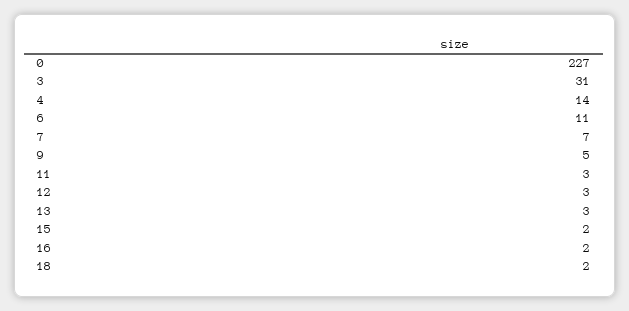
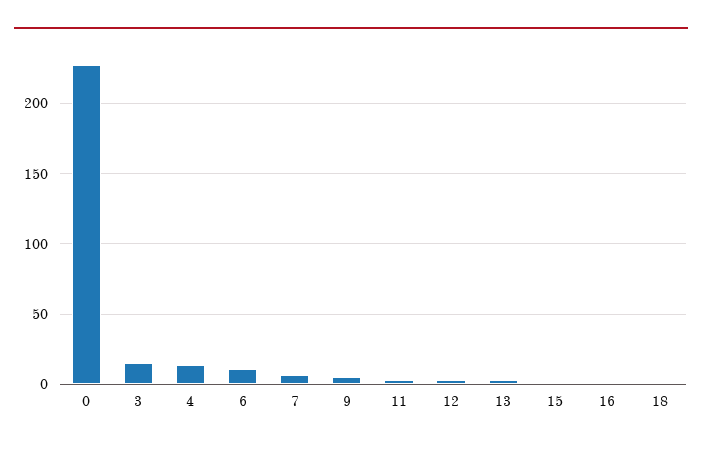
3: 31 -> 15

